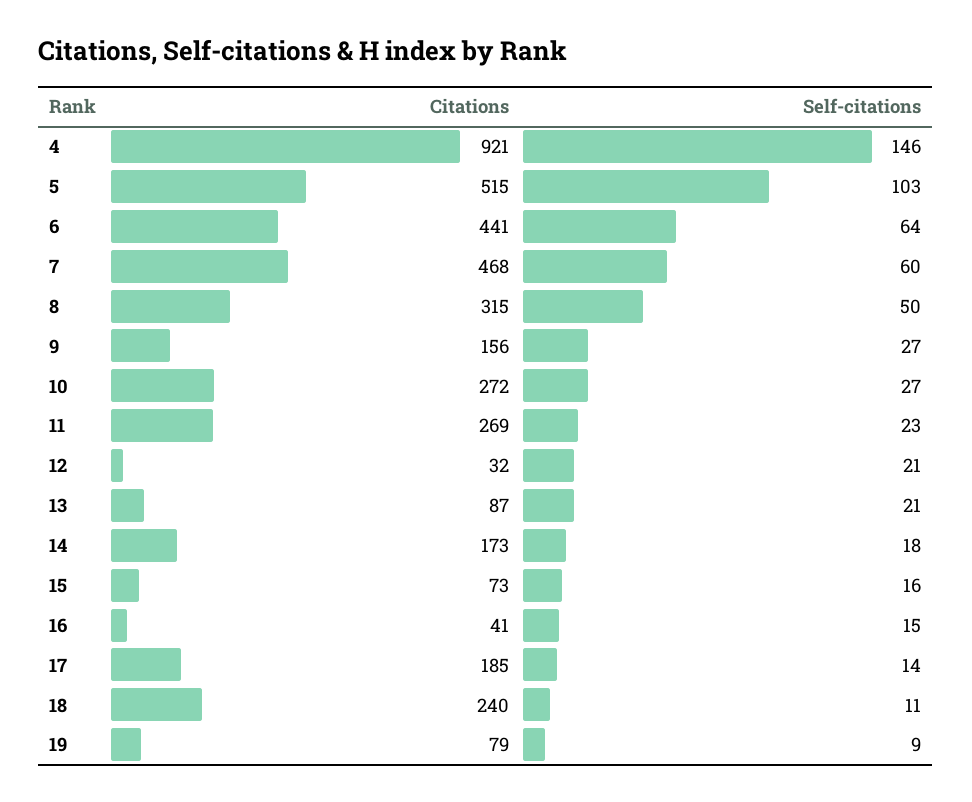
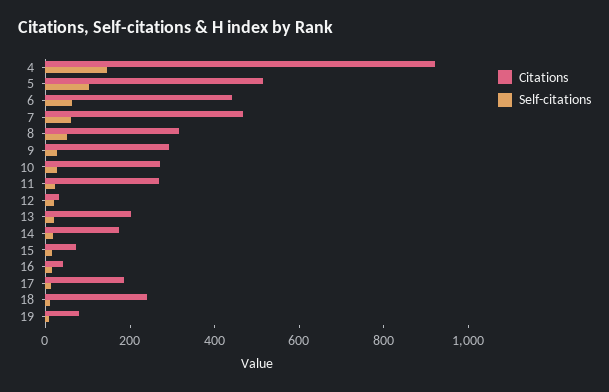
Citations, 9: 156 -> 300
Citations, 13: 87 -> 200

